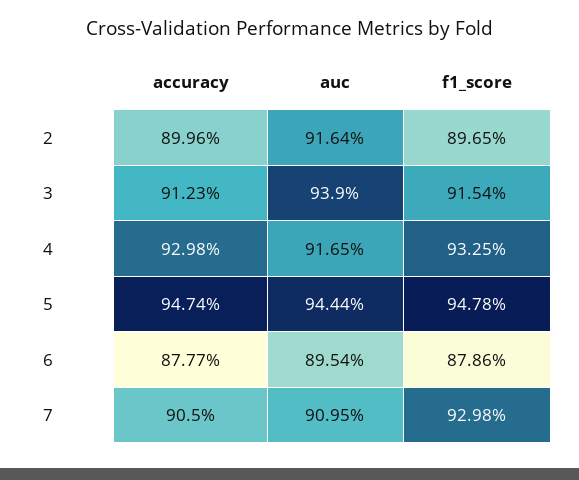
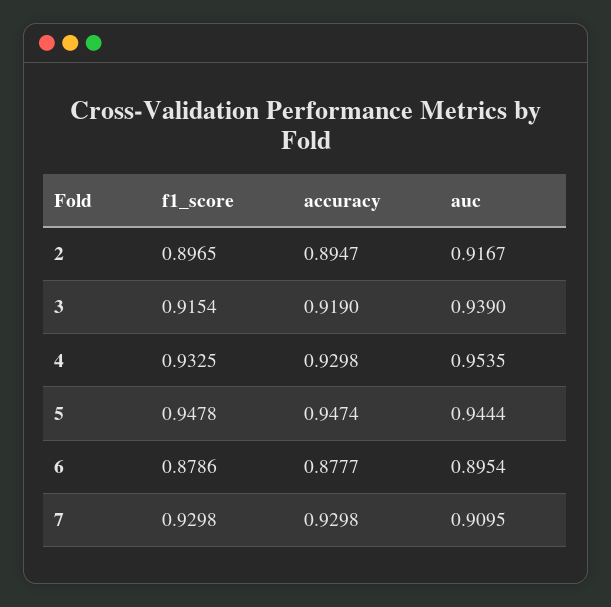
accuracy, 2: 0.8996 -> 0.8947
auc, 2: 0.9164 -> 0.9167
accuracy, 3: 0.9123 -> 0.919
auc, 4: 0.9165 -> 0.9535
accuracy, 7: 0.905 -> 0.9298

